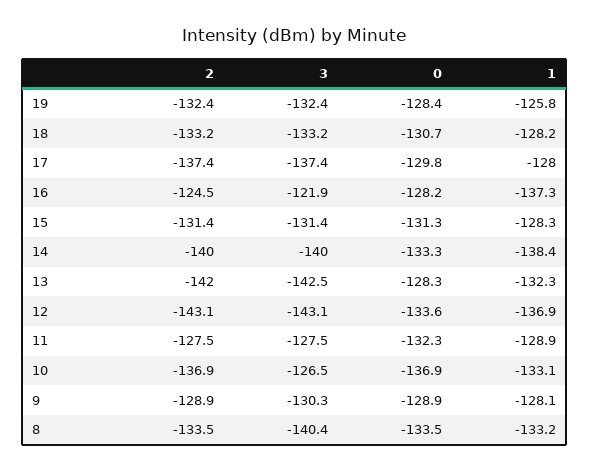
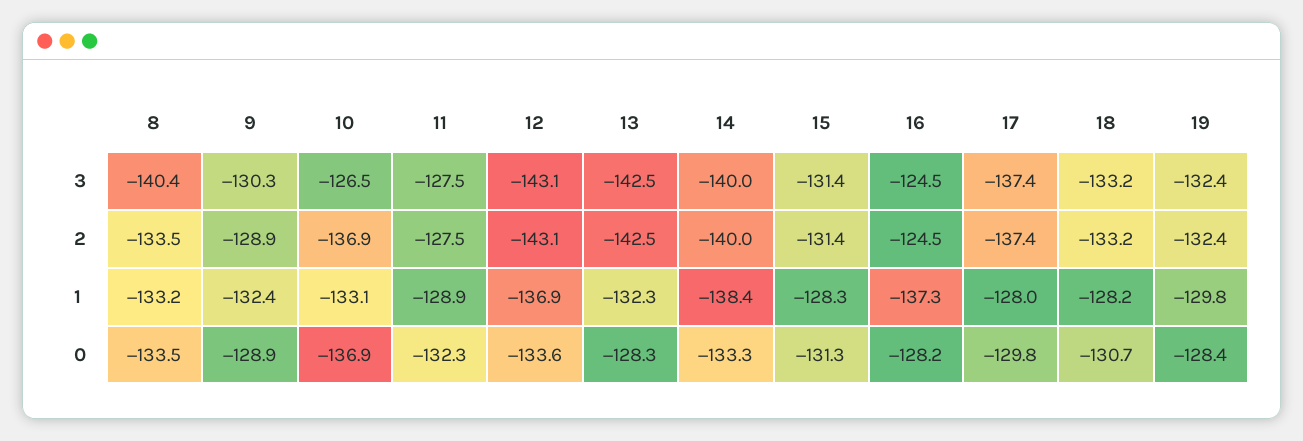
1, 19: -125.8 -> -129.8
3, 16: -121.9 -> -124.5
2, 13: -142 -> -142.5
1, 9: -128.1 -> -132.4

